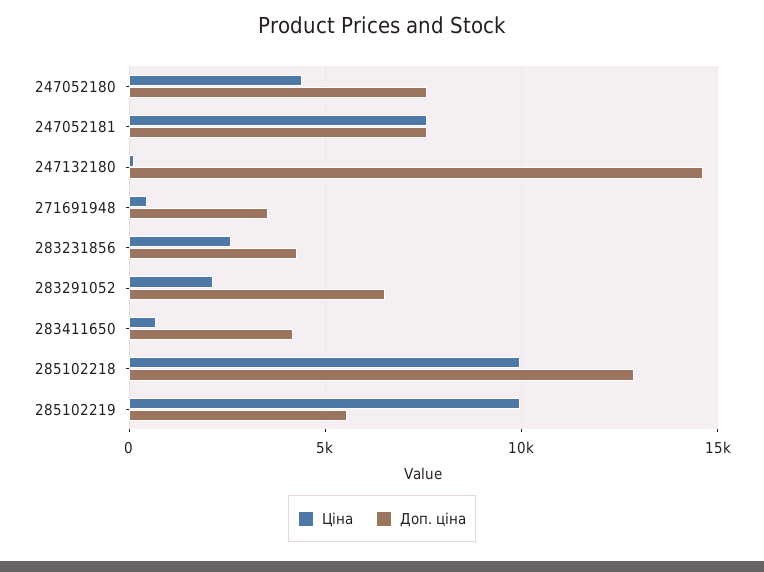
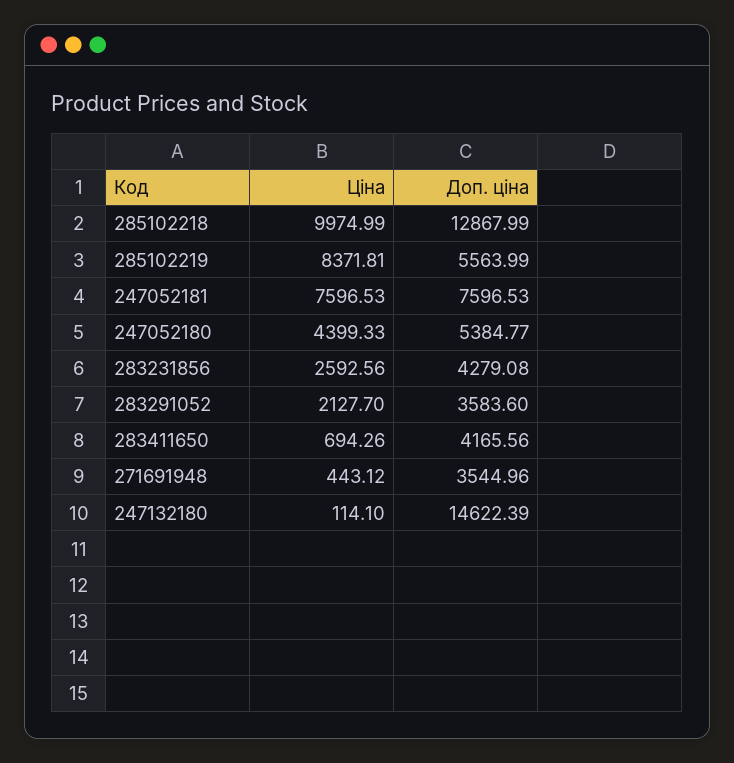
Доп. ціна, 247052180: 7500 -> 5384.77
Доп. ціна, 283291052: 6500 -> 3583.6
Ціна, 285102219: 10000 -> 8371.81

